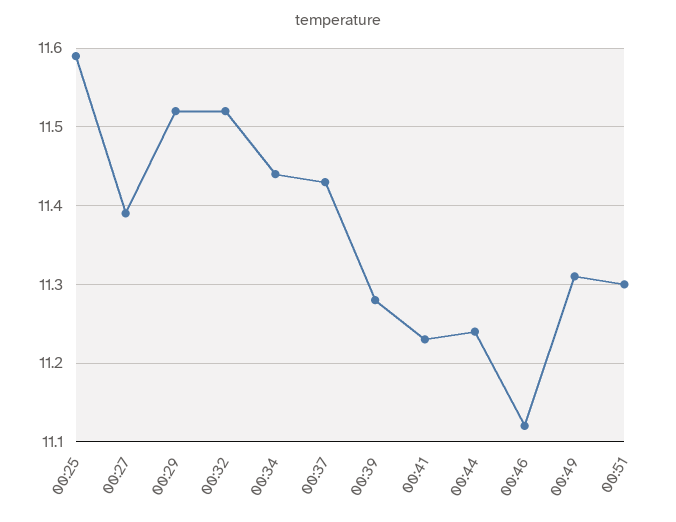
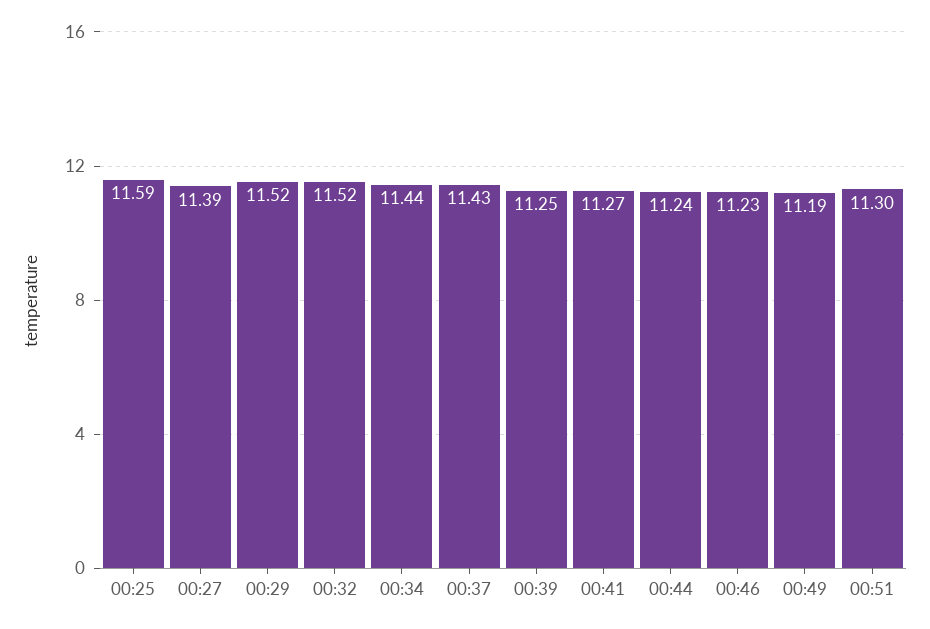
00:39: 11.28 -> 11.25
00:41: 11.23 -> 11.27
00:46: 11.12 -> 11.23
00:49: 11.31 -> 11.19

